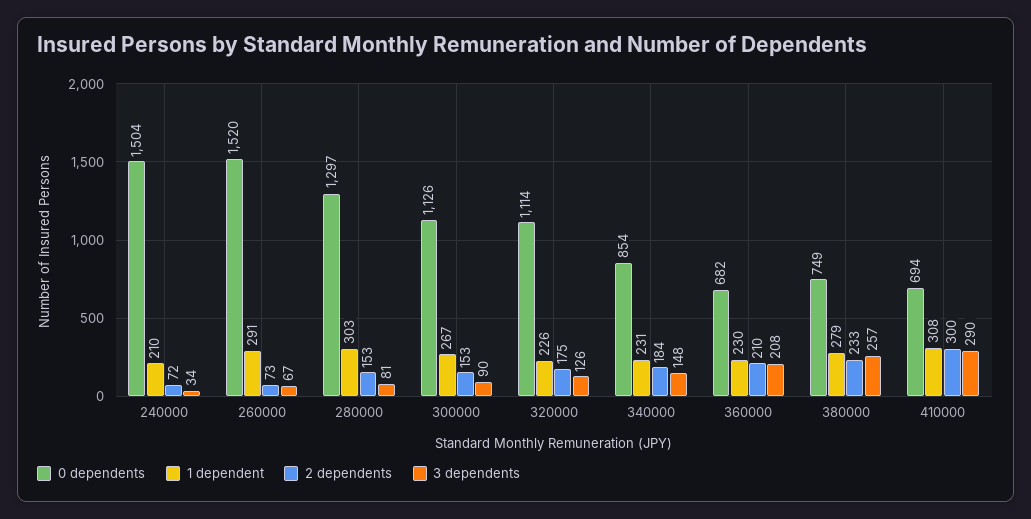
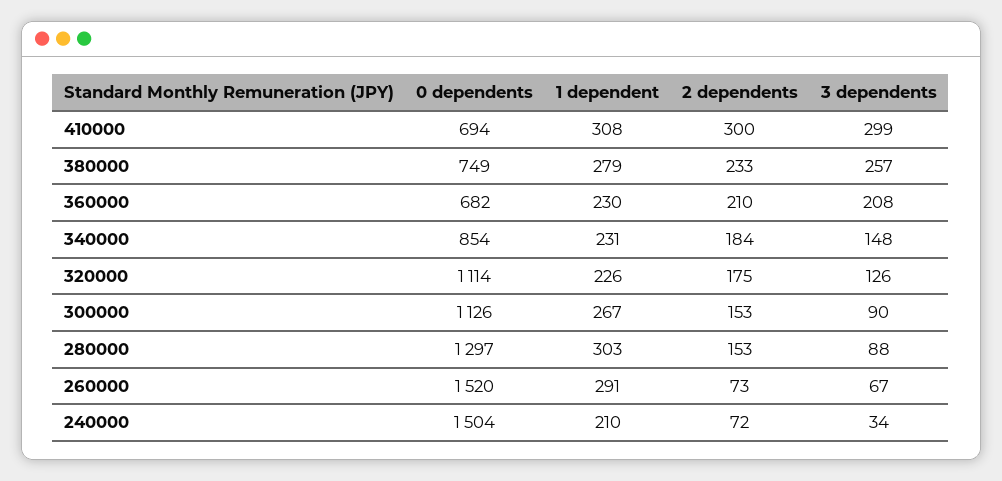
3 dependents, 280000: 81 -> 88
3 dependents, 410000: 290 -> 299

